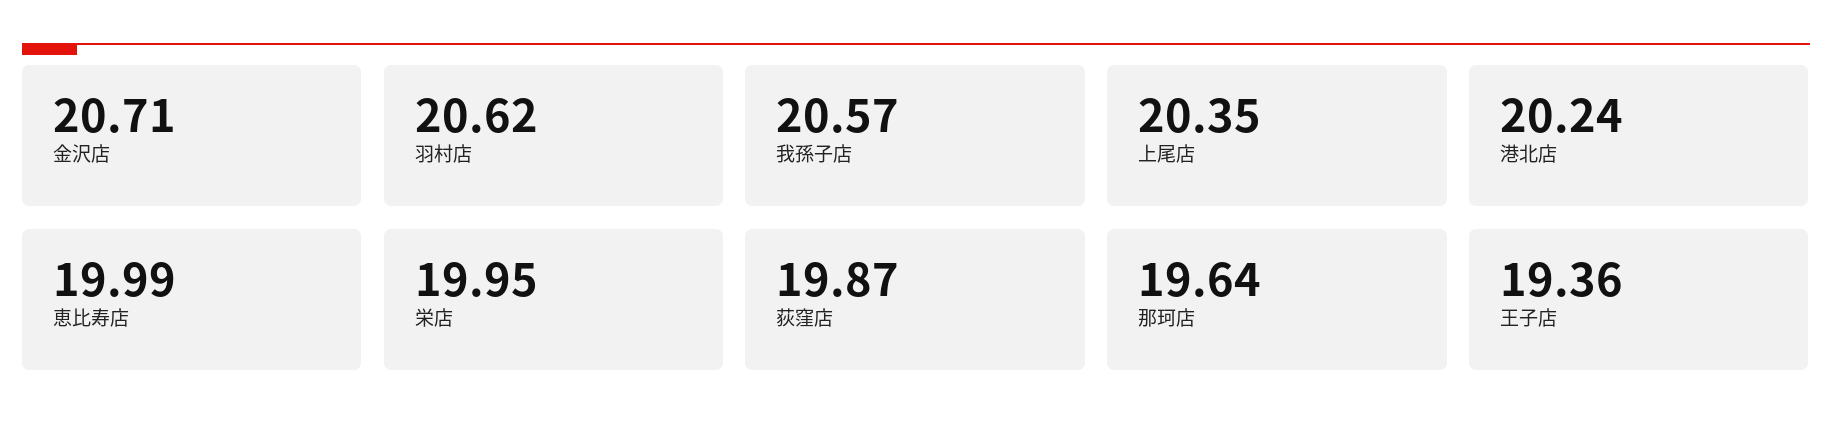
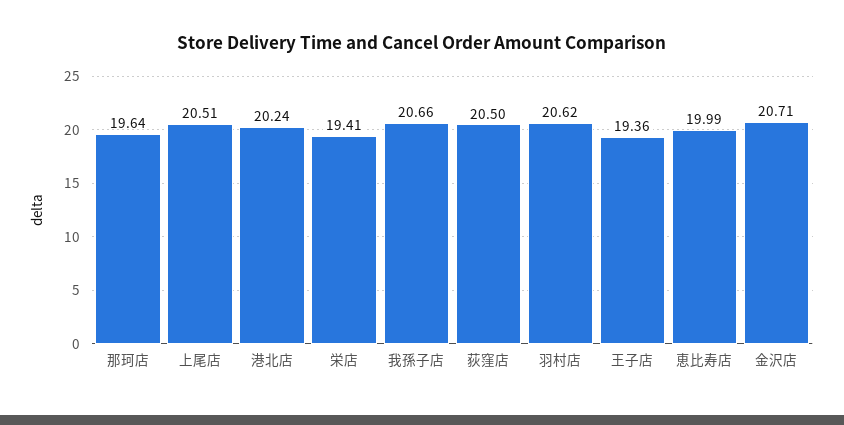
我孫子店: 20.57 -> 20.66
上尾店: 20.35 -> 20.51
栄店: 19.95 -> 19.41
荻窪店: 19.87 -> 20.5

